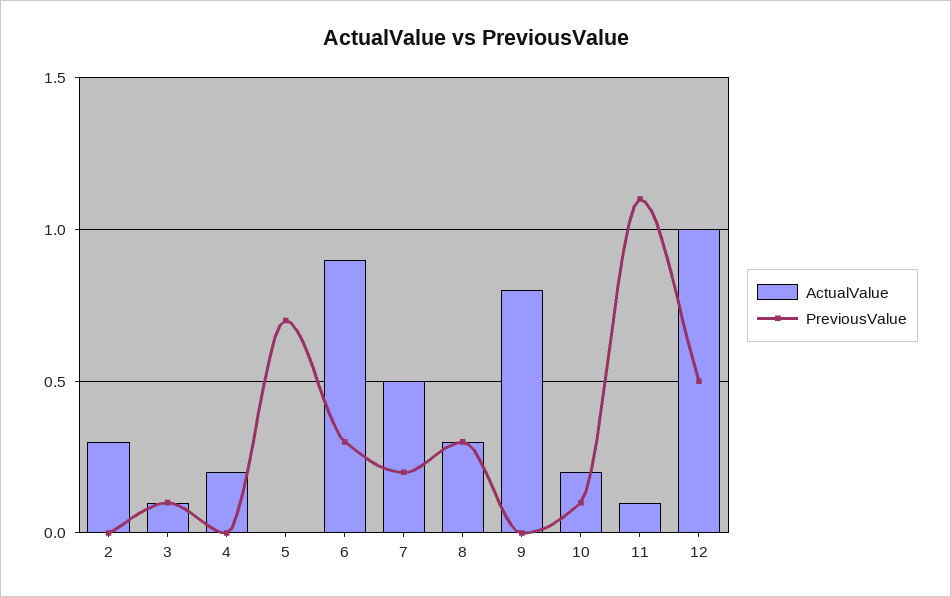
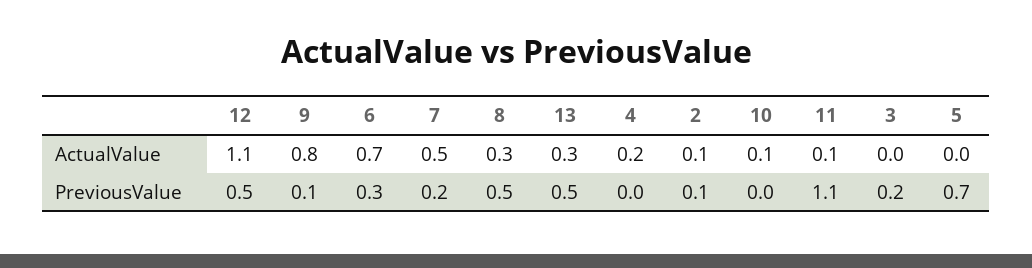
ActualValue, 2: 0.3 -> 0.1
PreviousValue, 2: 0 -> 0.1
ActualValue, 3: 0.1 -> 0
PreviousValue, 3: 0.1 -> 0.2
ActualValue, 6: 0.9 -> 0.7
PreviousValue, 8: 0.3 -> 0.5
PreviousValue, 9: 0 -> 0.1
ActualValue, 10: 0.2 -> 0.1
PreviousValue, 10: 0.1 -> 0
ActualValue, 12: 1 -> 1.1
ActualValue, 13: none -> 0.3
PreviousValue, 13: none -> 0.5

